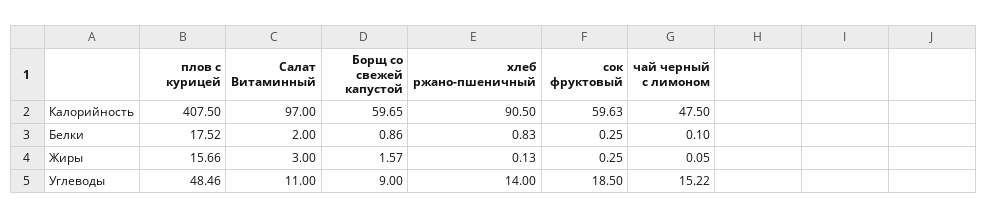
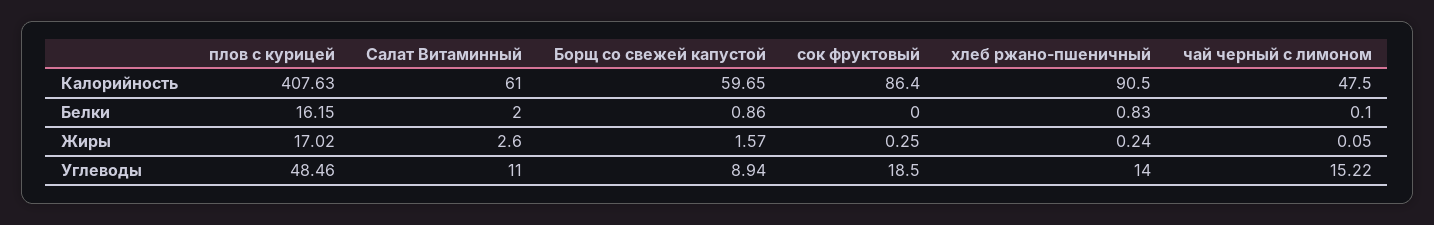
плов с курицей, Калорийность: 407.5 -> 407.63
Салат Витаминный, Калорийность: 97 -> 61
сок фруктовый, Калорийность: 59.63 -> 86.4
плов с курицей, Белки: 17.52 -> 16.15
сок фруктовый, Белки: 0.25 -> 0
плов с курицей, Жиры: 15.66 -> 17.02
Салат Витаминный, Жиры: 3 -> 2.6
хлеб ржано-пшеничный, Жиры: 0.13 -> 0.24
Борщ со свежей капустой, Углеводы: 9 -> 8.94

